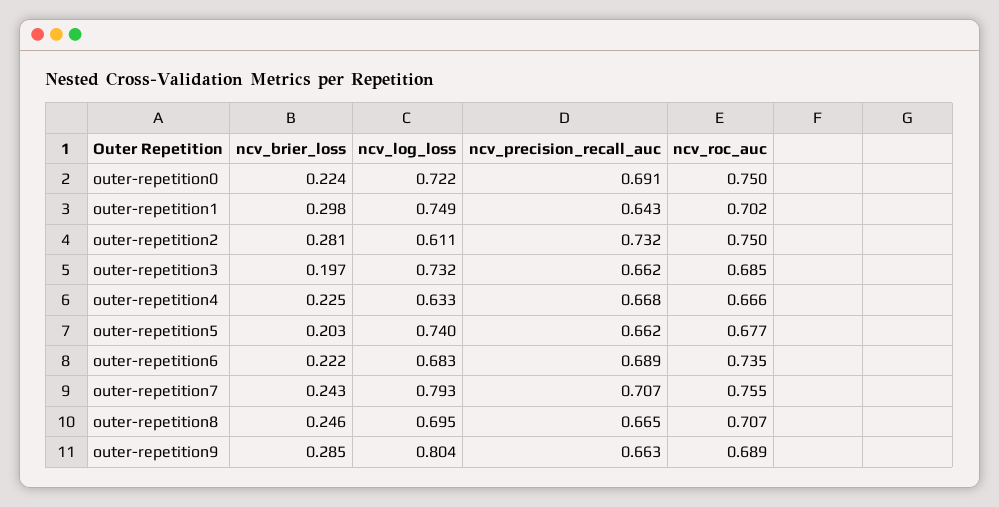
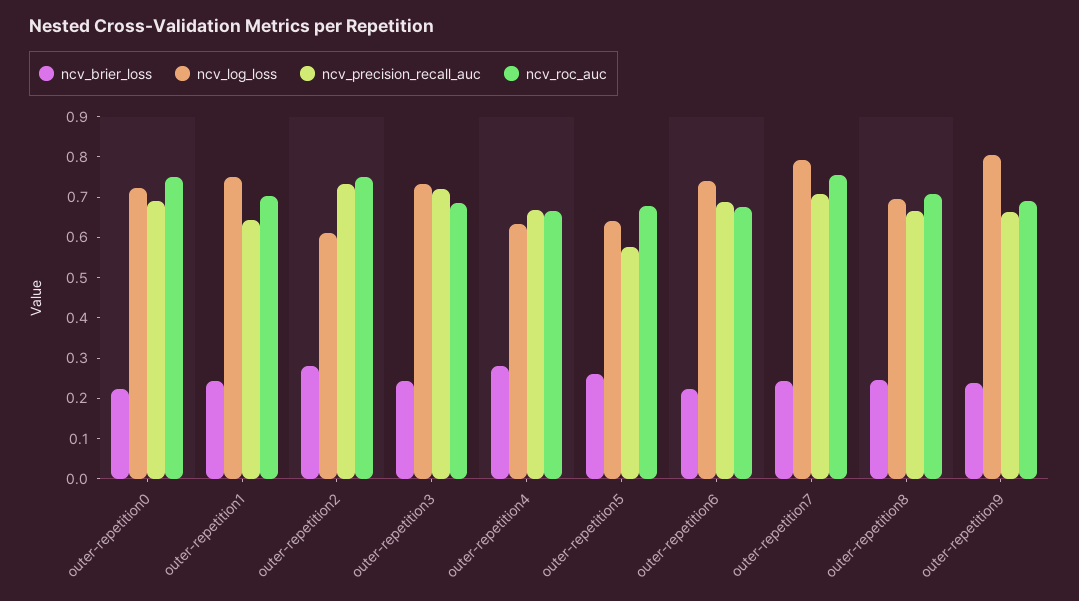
ncv_brier_loss, outer-repetition1: 0.298 -> 0.24
ncv_brier_loss, outer-repetition3: 0.197 -> 0.24
ncv_precision_recall_auc, outer-repetition3: 0.662 -> 0.72
ncv_brier_loss, outer-repetition4: 0.225 -> 0.28
ncv_brier_loss, outer-repetition5: 0.203 -> 0.26
ncv_log_loss, outer-repetition5: 0.74 -> 0.64
ncv_precision_recall_auc, outer-repetition5: 0.662 -> 0.58
ncv_log_loss, outer-repetition6: 0.683 -> 0.74
ncv_roc_auc, outer-repetition6: 0.735 -> 0.68
ncv_brier_loss, outer-repetition9: 0.285 -> 0.24

